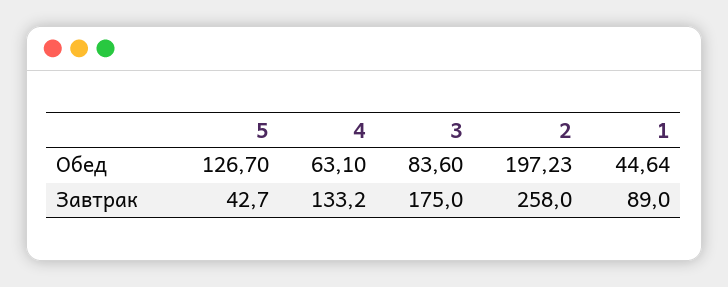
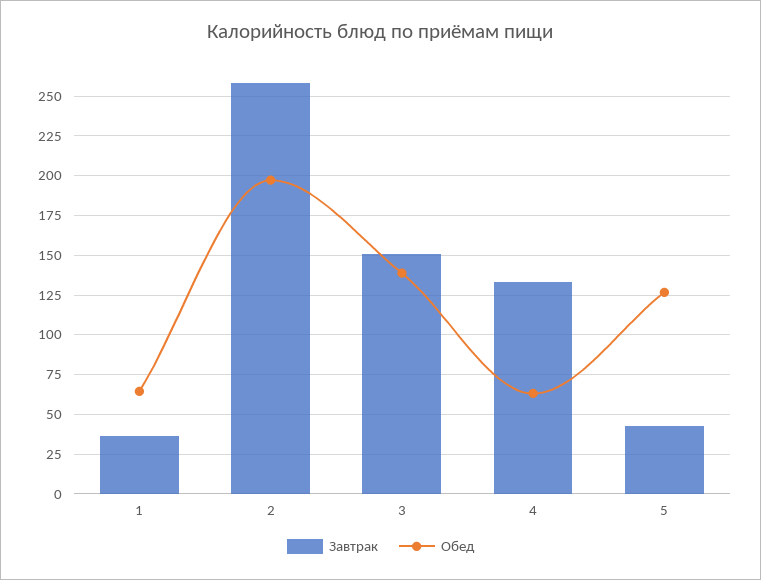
Обед, 3: 83.6 -> 140
Обед, 1: 44.64 -> 65
Завтрак, 3: 175 -> 150
Завтрак, 1: 89 -> 35

